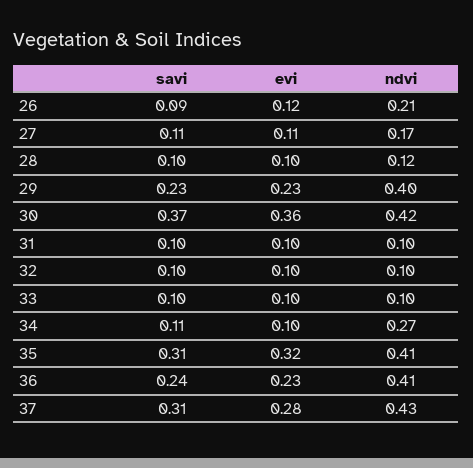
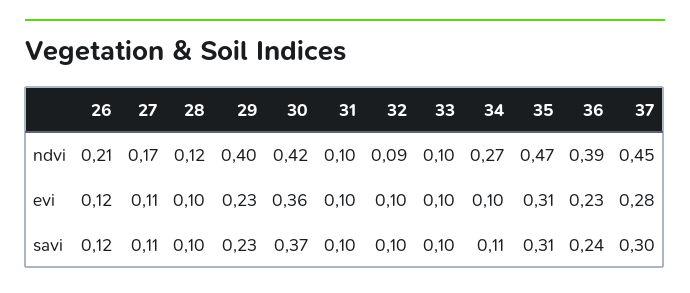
savi, 26: 0.09 -> 0.12
ndvi, 32: 0.1 -> 0.09
evi, 35: 0.32 -> 0.31
ndvi, 35: 0.41 -> 0.47
ndvi, 36: 0.41 -> 0.39
savi, 37: 0.31 -> 0.3
ndvi, 37: 0.43 -> 0.45

